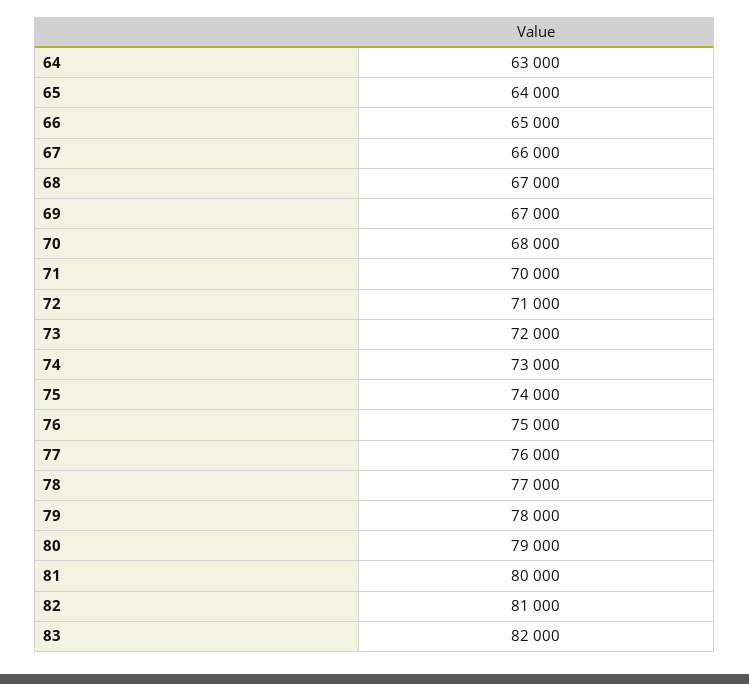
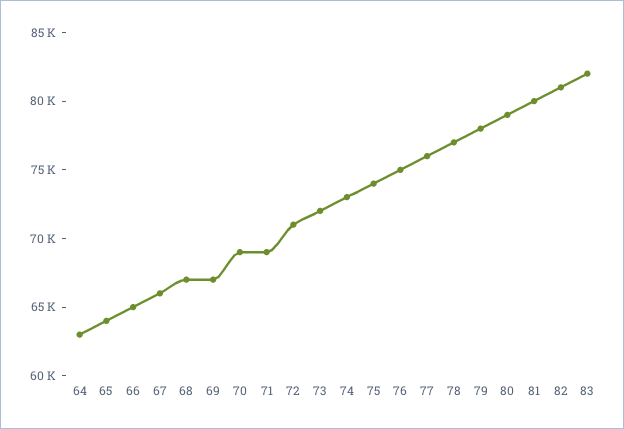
70: 68000 -> 69000
71: 70000 -> 69000

